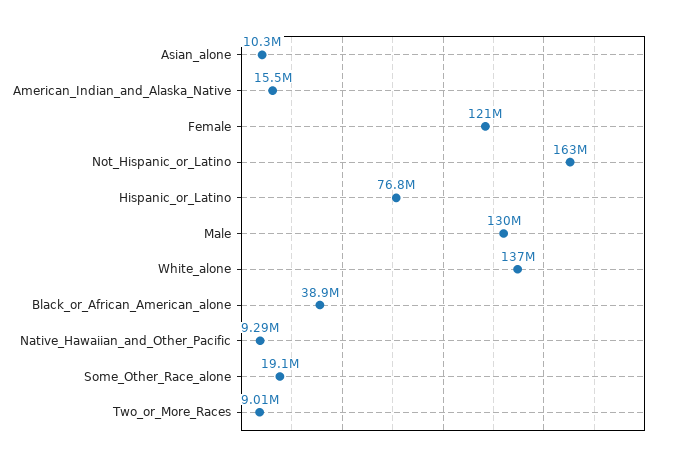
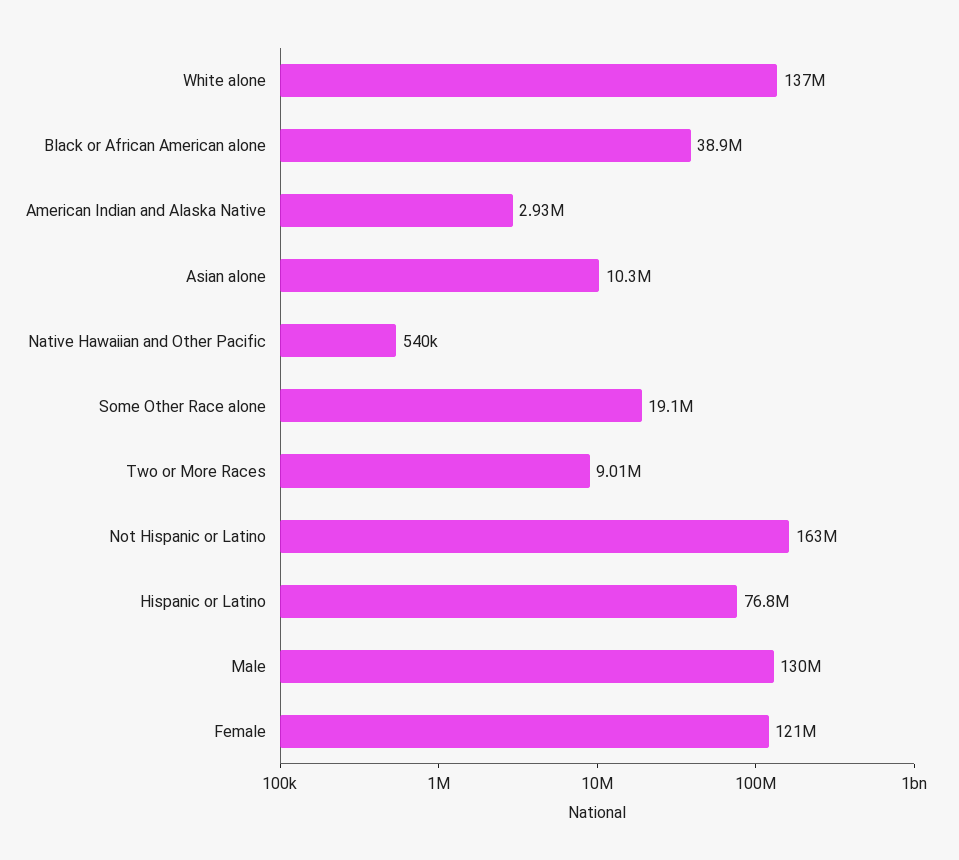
American_Indian_and_Alaska_Native: 15500000 -> 2930000
Native_Hawaiian_and_Other_Pacific: 9290000 -> 540000

